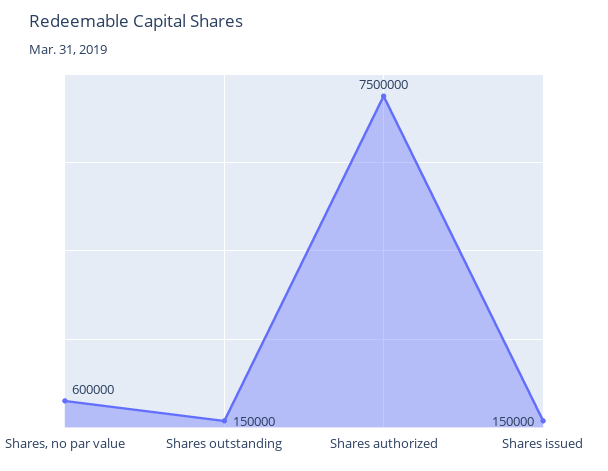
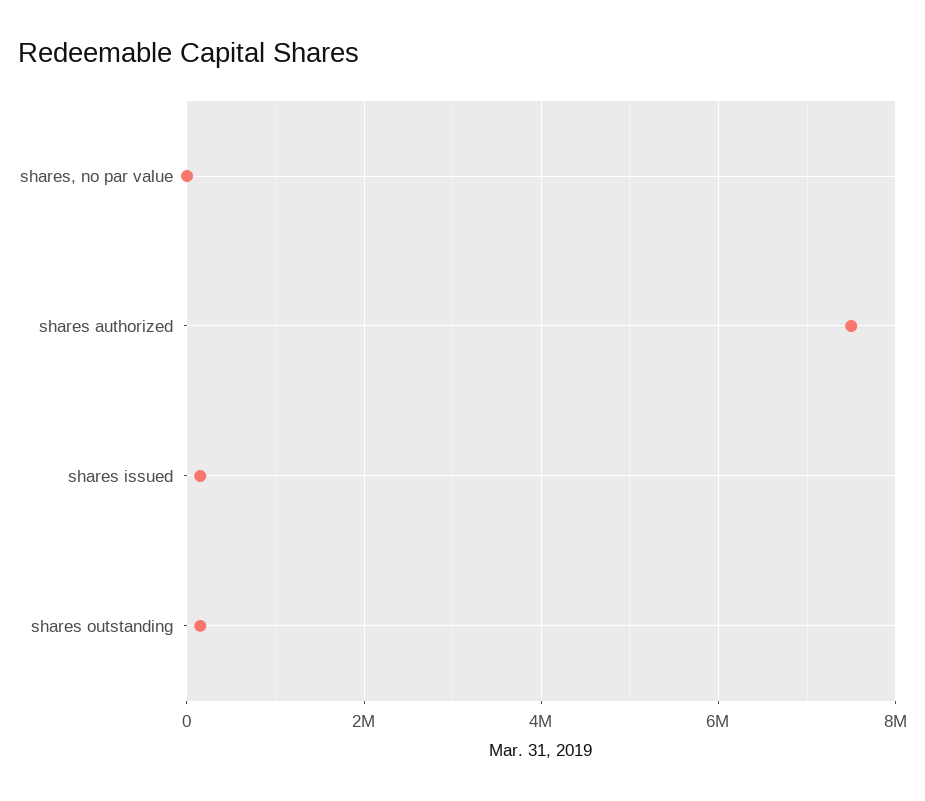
Shares, no par value: 600000 -> 0

